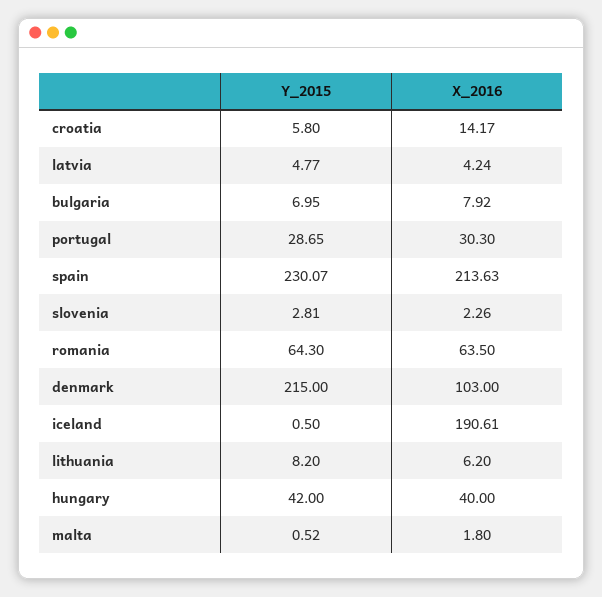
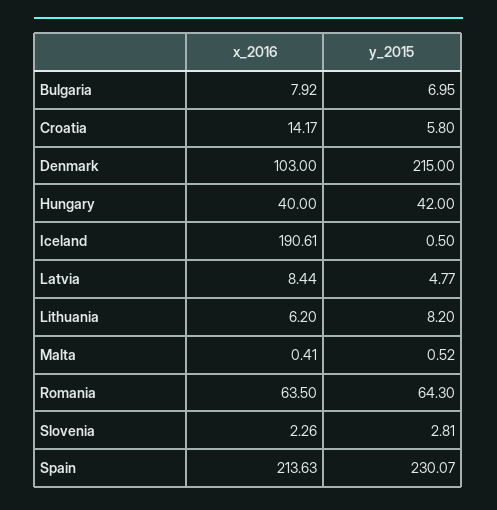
X_2016, latvia: 4.24 -> 8.44
Y_2015, portugal: 28.65 -> none
X_2016, portugal: 30.3 -> none
X_2016, malta: 1.8 -> 0.41

